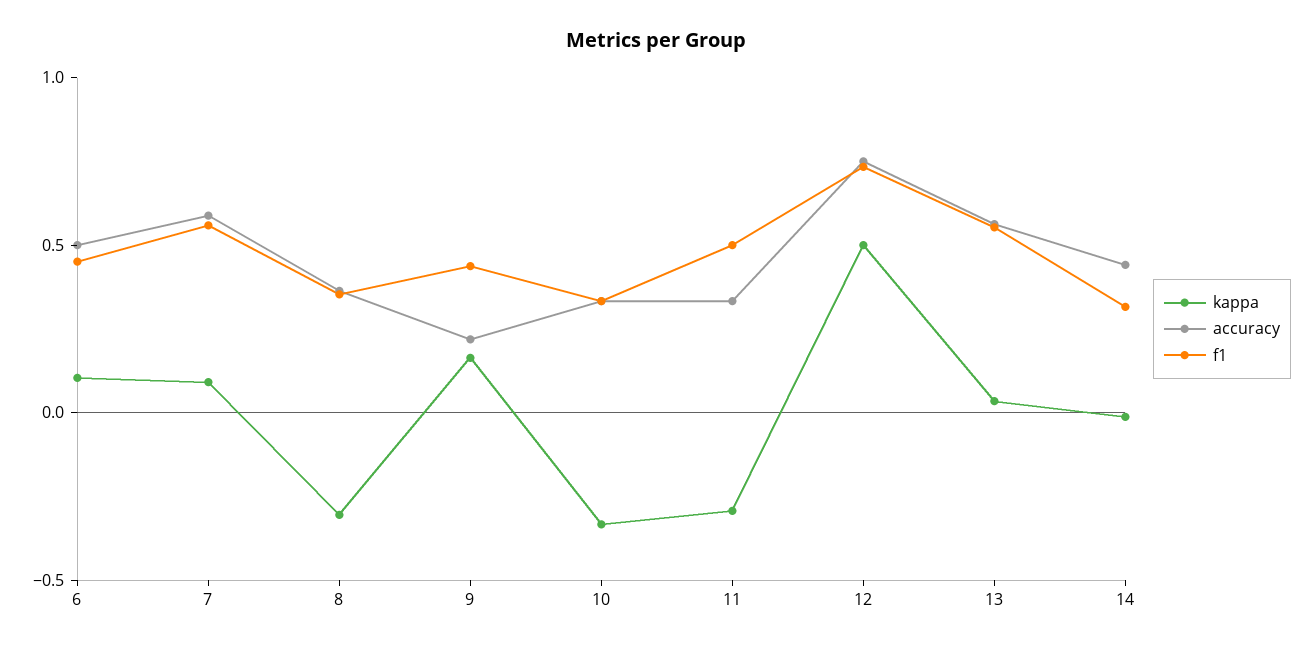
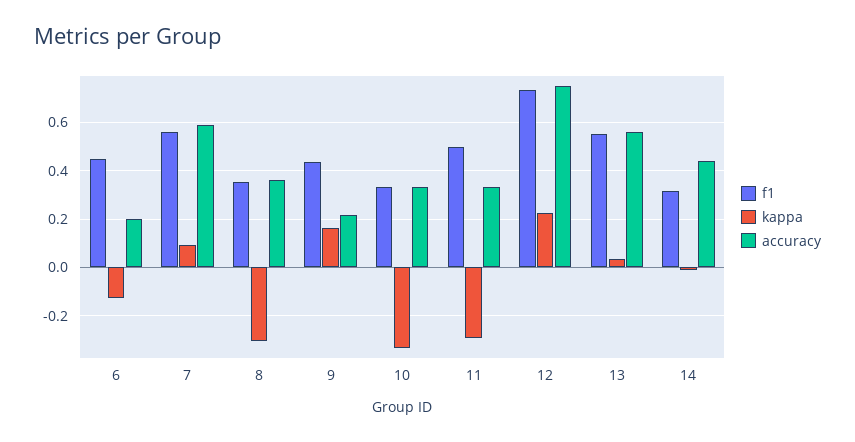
kappa, 6: 0.1 -> -0.125
accuracy, 6: 0.5 -> 0.2
kappa, 12: 0.5 -> 0.225

